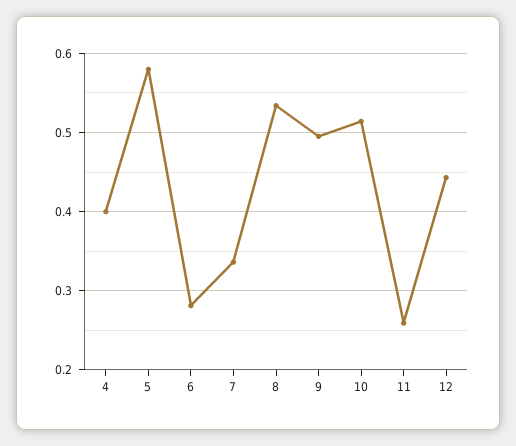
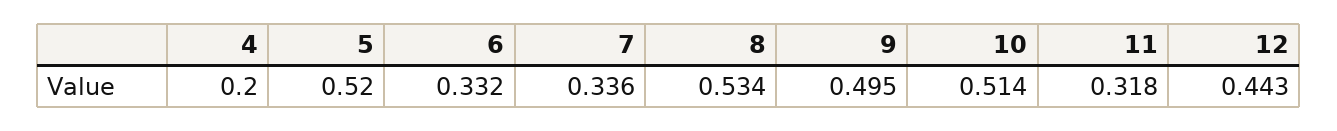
4: 0.4 -> 0.2
5: 0.58 -> 0.52
6: 0.28 -> 0.332
11: 0.26 -> 0.318

